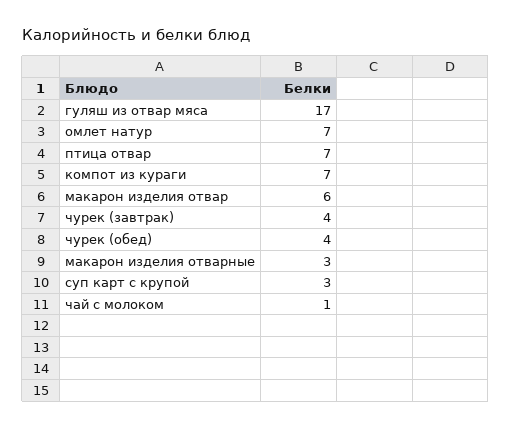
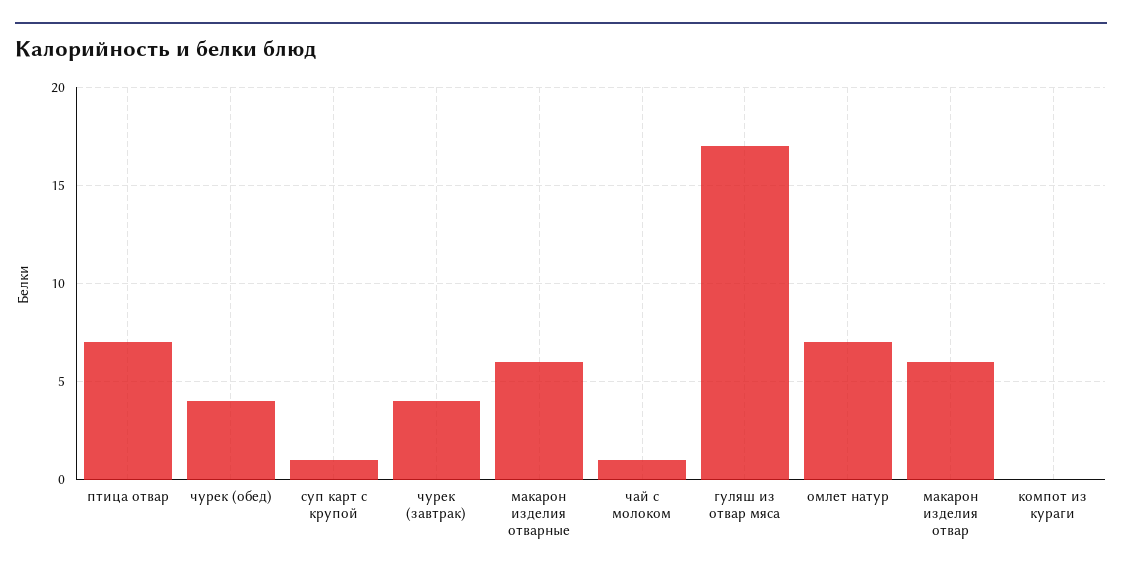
компот из кураги: 7 -> 0
макарон изделия отварные: 3 -> 6
суп карт с крупой: 3 -> 1

